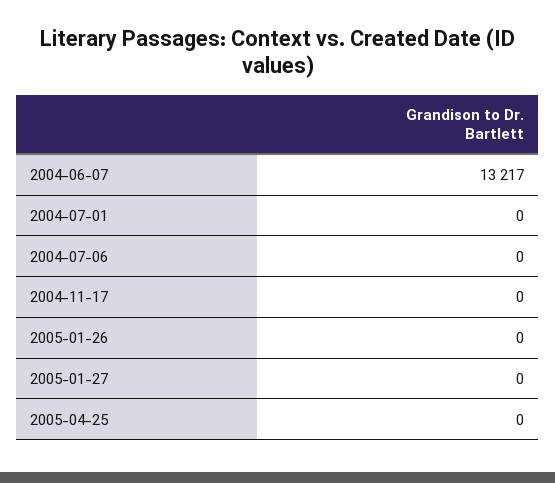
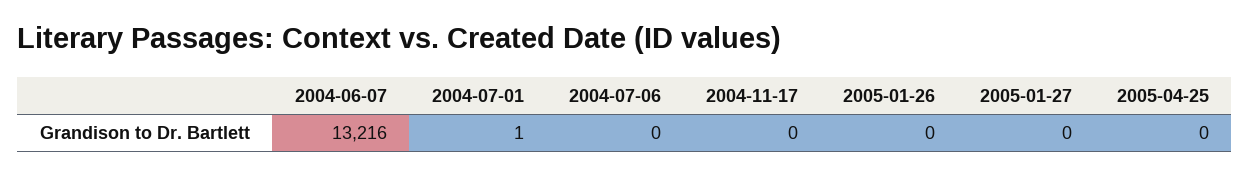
2004-06-07: 13217 -> 13216
2004-07-01: 0 -> 1

